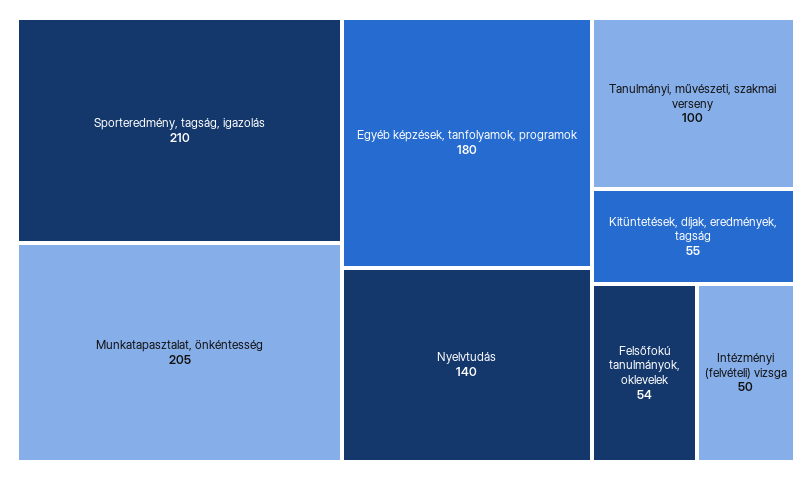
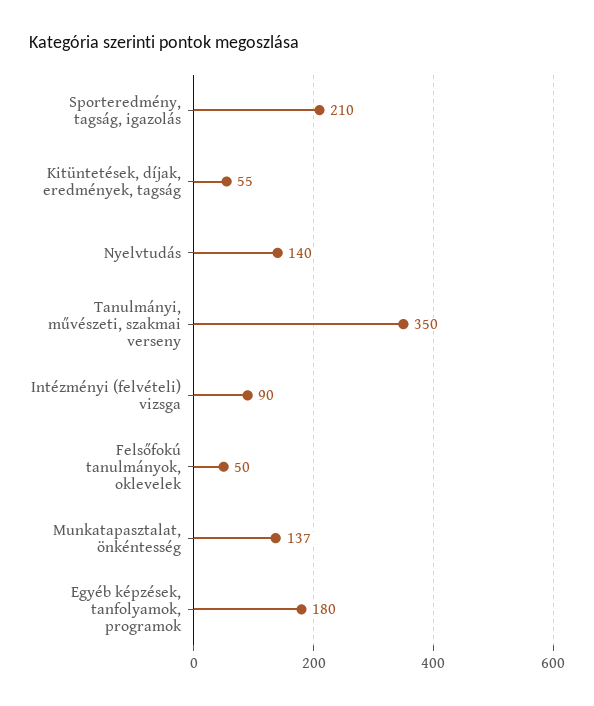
Munkatapasztalat, önkéntesség: 205 -> 137
Tanulmányi, művészeti, szakmai verseny: 100 -> 350
Felsőfokú tanulmányok, oklevelek: 54 -> 50
Intézményi (felvételi) vizsga: 50 -> 90

